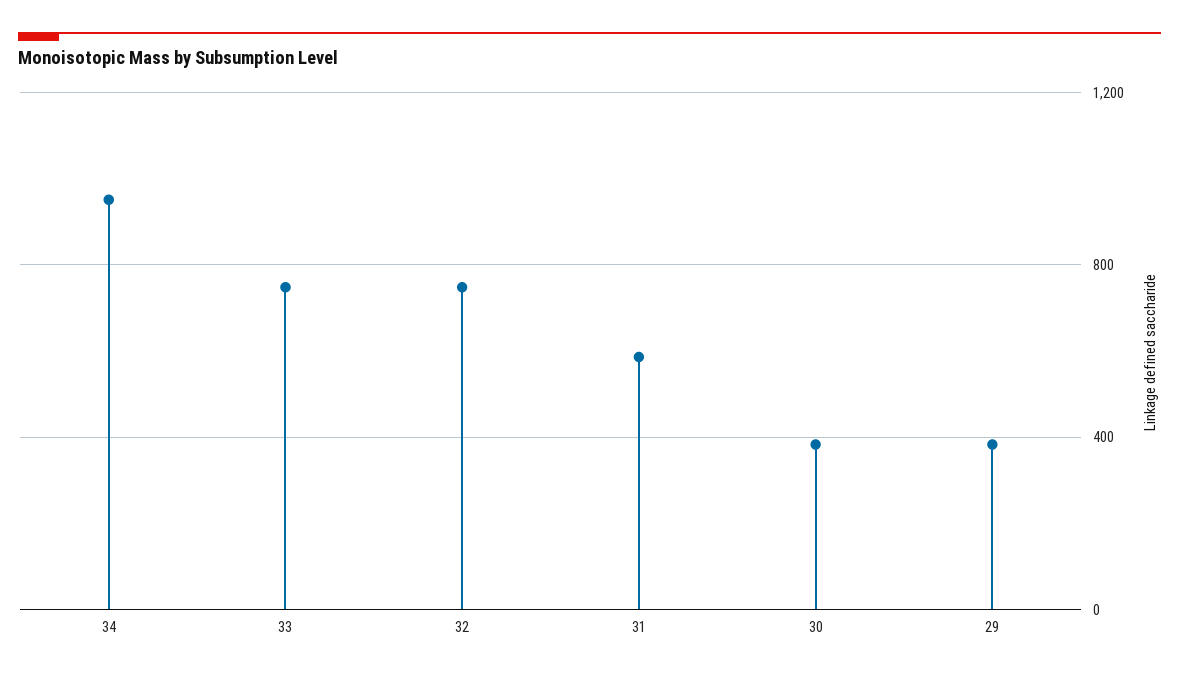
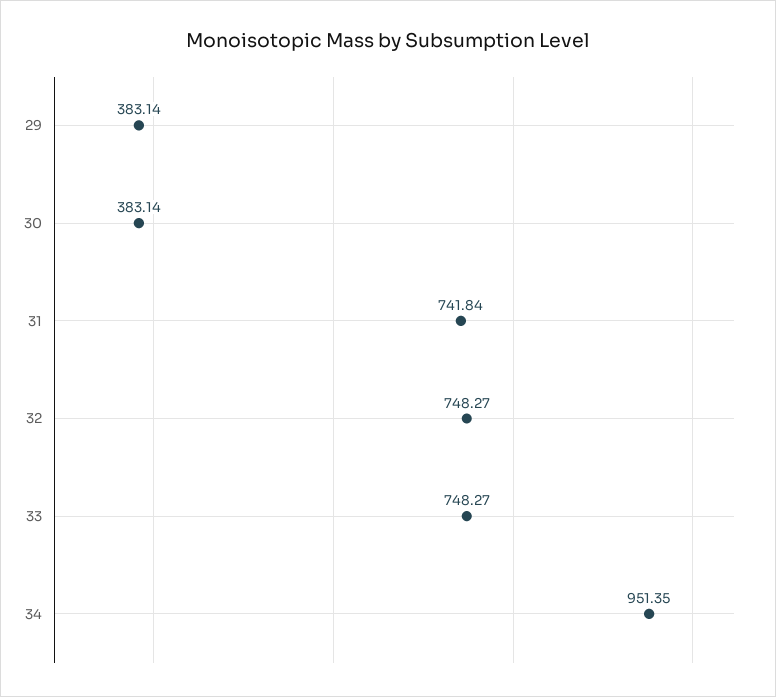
31: 600 -> 741.84

